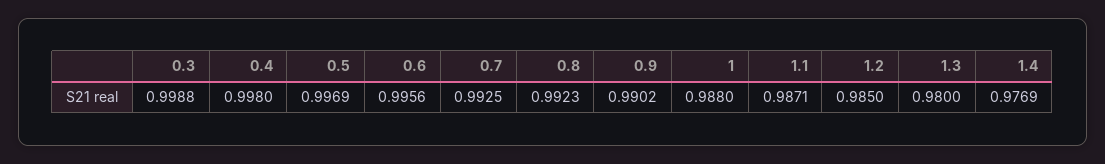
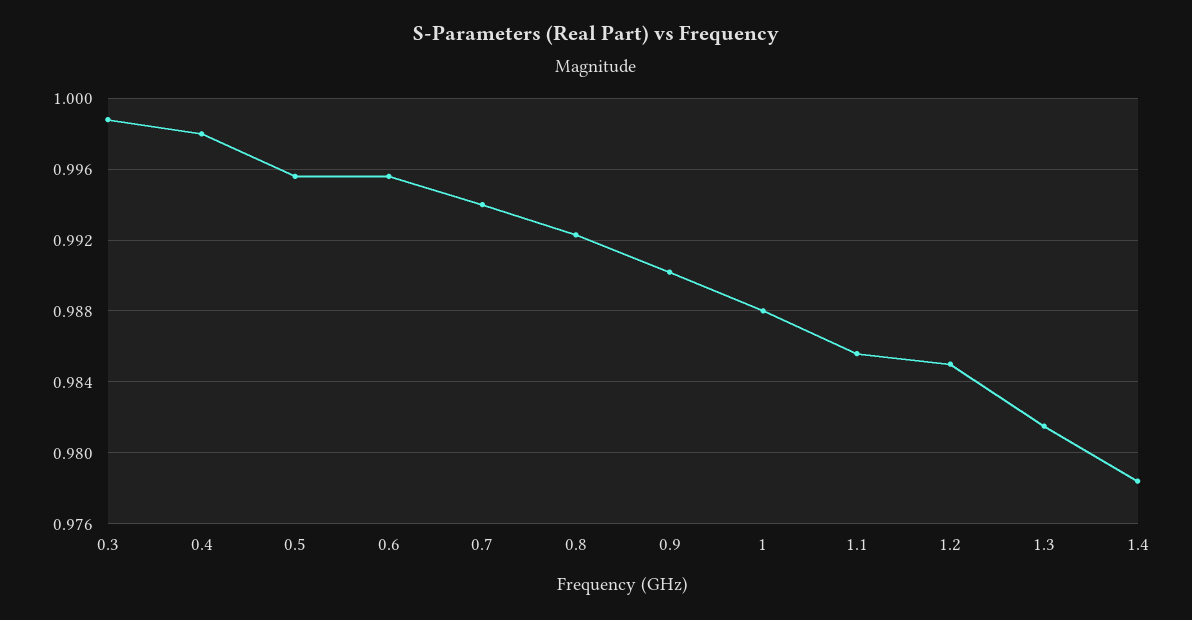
0.5: 0.9969 -> 0.9955
0.7: 0.9925 -> 0.994
1.1: 0.9871 -> 0.9855
1.3: 0.98 -> 0.9815
1.4: 0.9769 -> 0.9785

